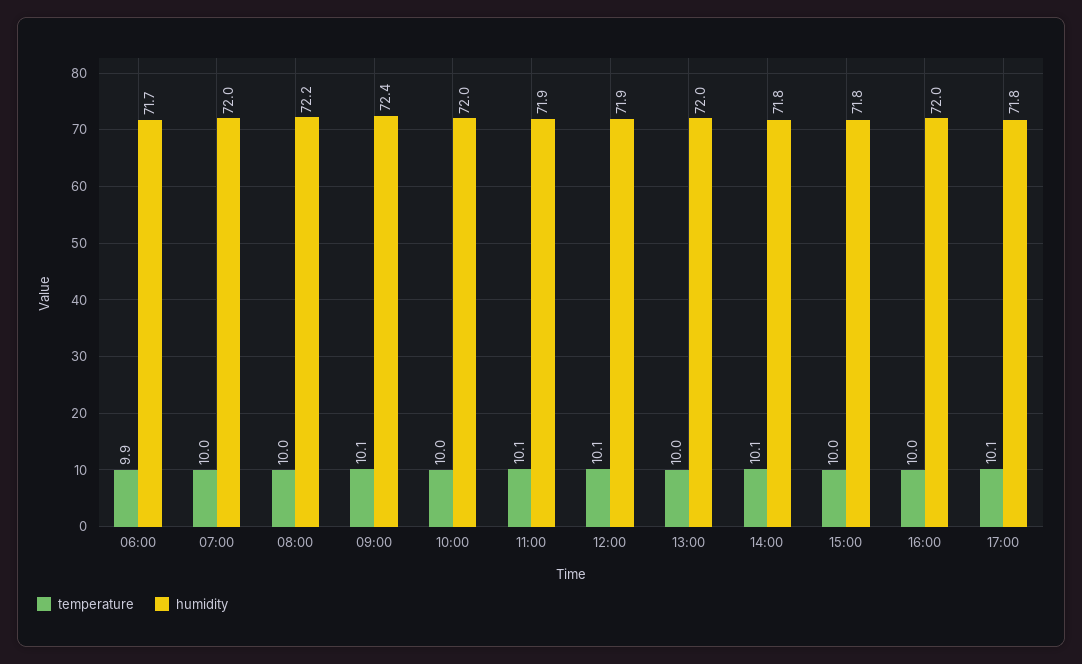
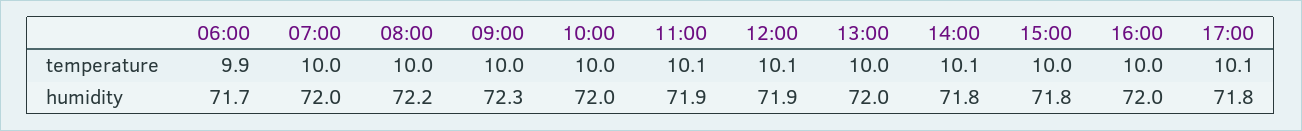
temperature, 09:00: 10.1 -> 10
humidity, 09:00: 72.4 -> 72.3

